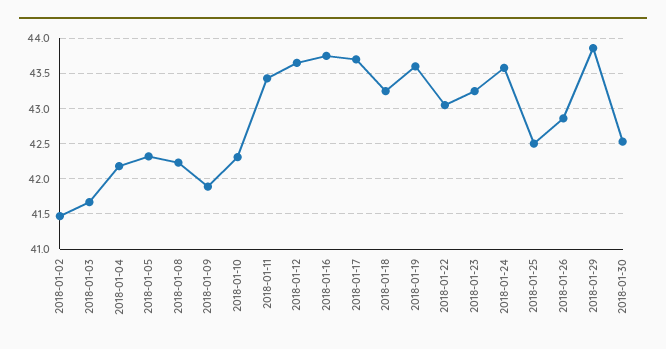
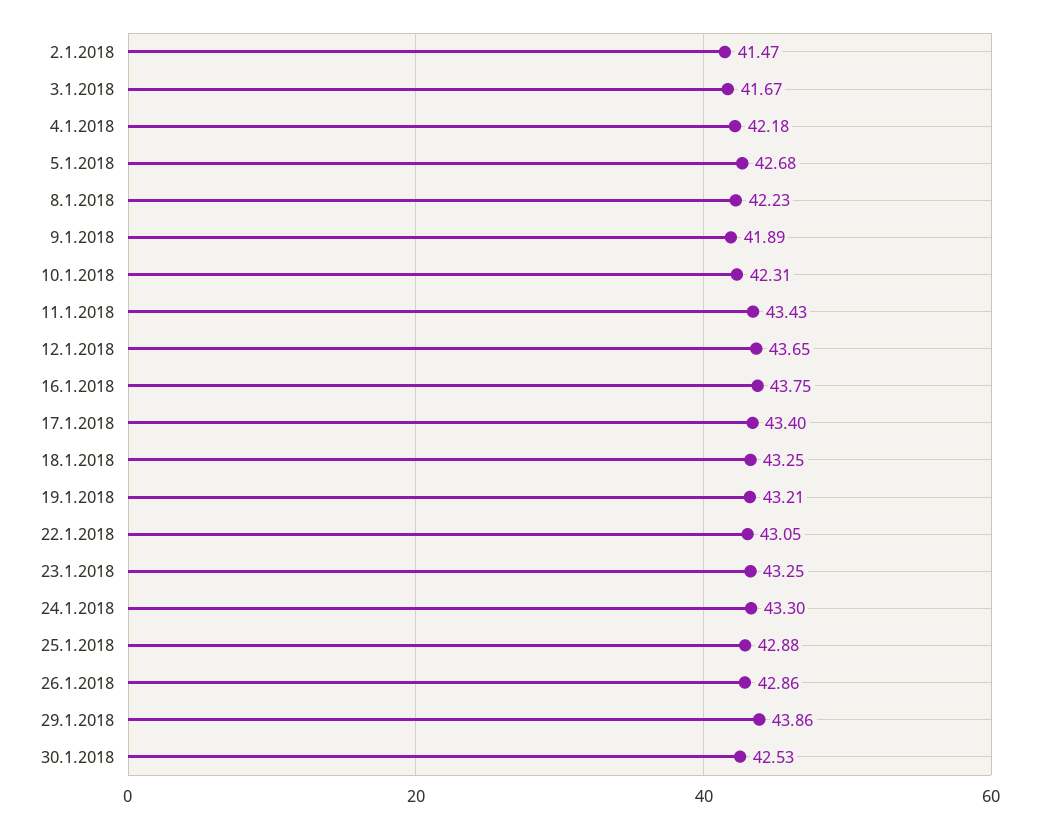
2018-01-05: 42.3 -> 42.68
2018-01-17: 43.7 -> 43.4
2018-01-19: 43.6 -> 43.21
2018-01-24: 43.6 -> 43.3
2018-01-25: 42.5 -> 42.88

